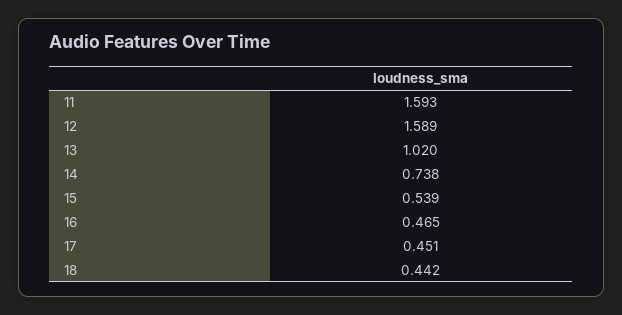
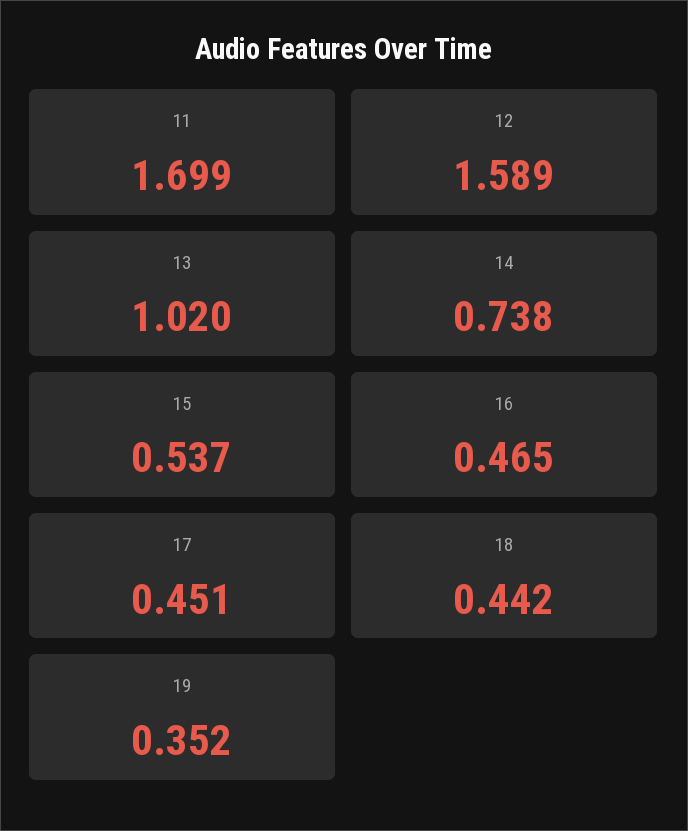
11: 1.593 -> 1.699
15: 0.539 -> 0.537
19: none -> 0.352

